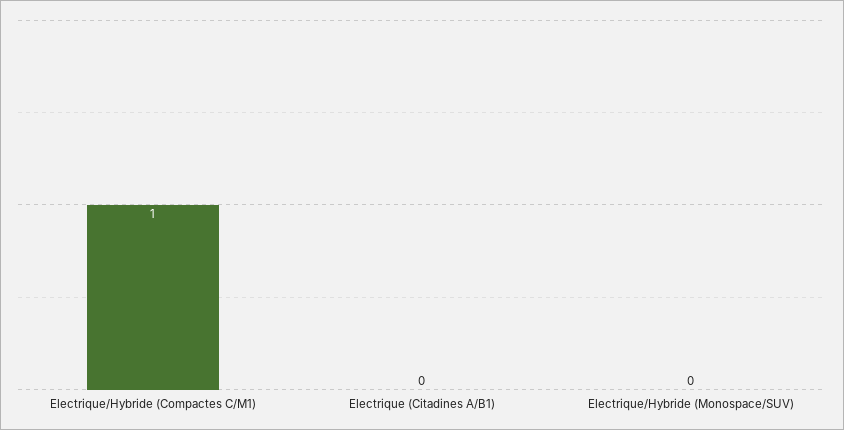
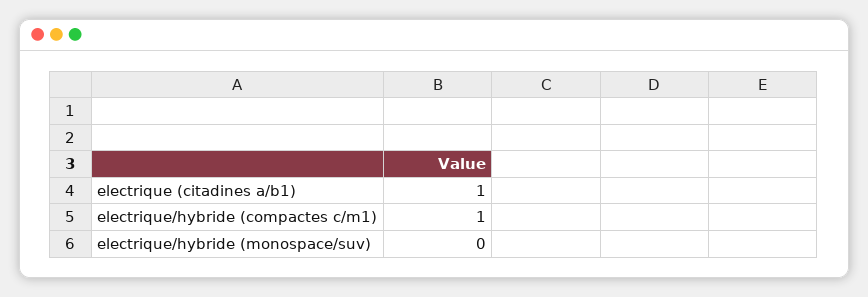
Electrique (Citadines A/B1): 0 -> 1

